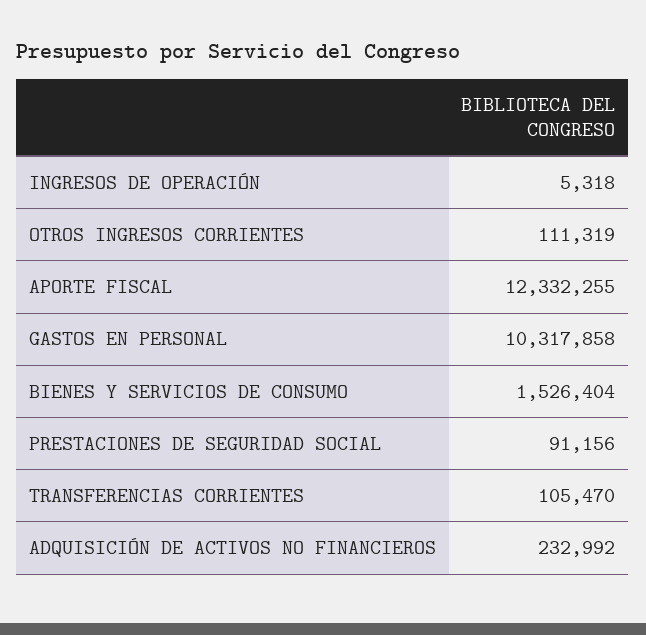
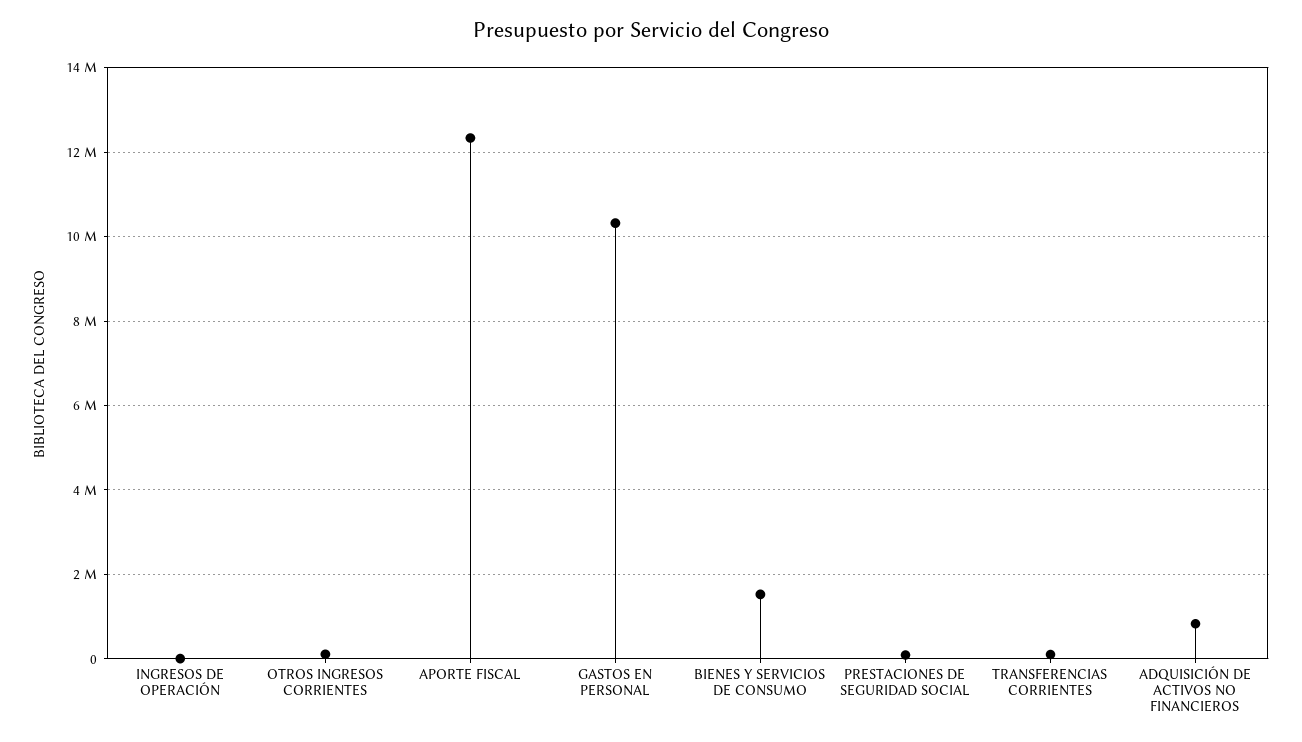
ADQUISICIÓN DE ACTIVOS NO FINANCIEROS: 232992 -> 800000

